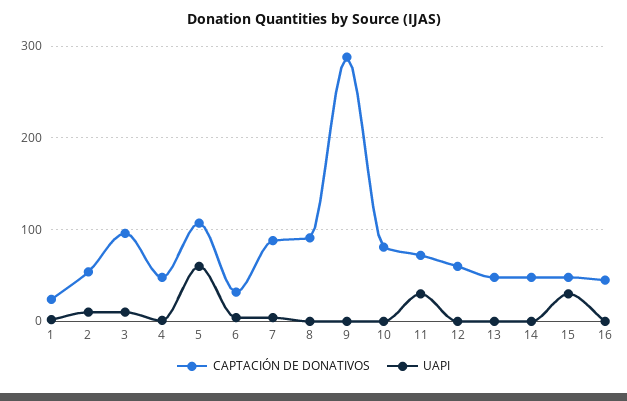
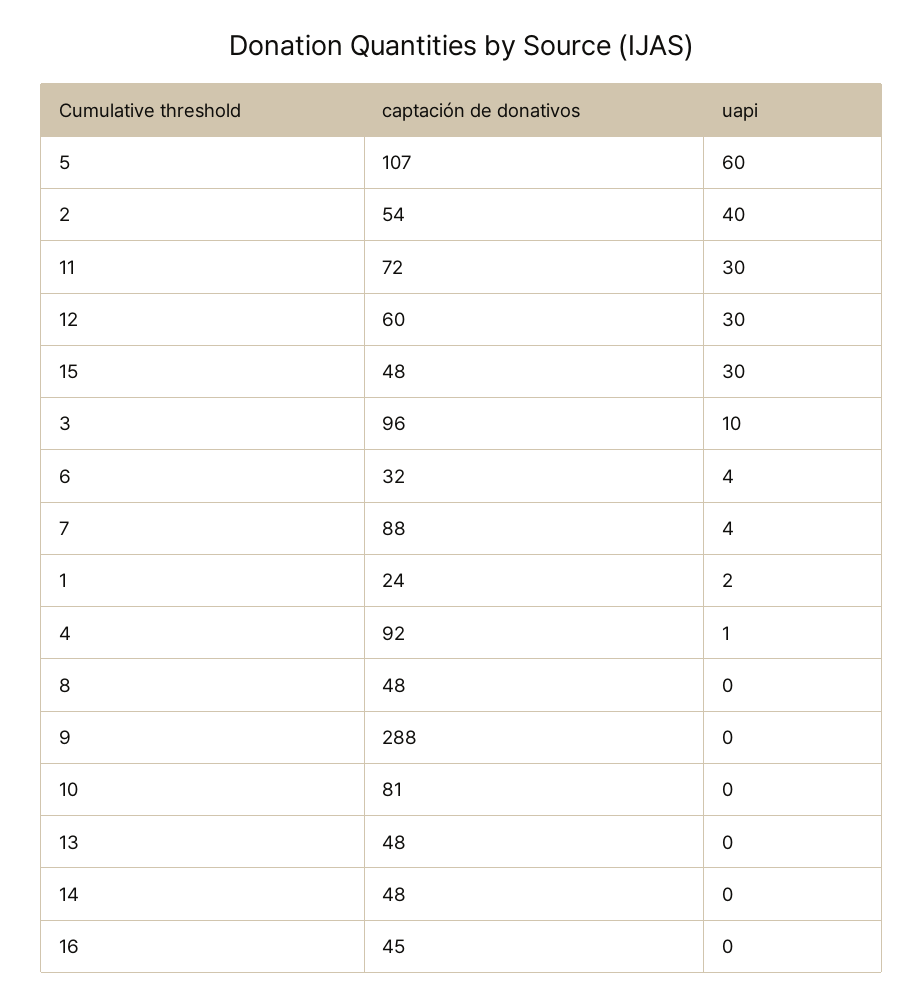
UAPI, 2: 10 -> 40
CAPTACIÓN DE DONATIVOS, 4: 50 -> 92
CAPTACIÓN DE DONATIVOS, 8: 90 -> 48
UAPI, 12: 0 -> 30

